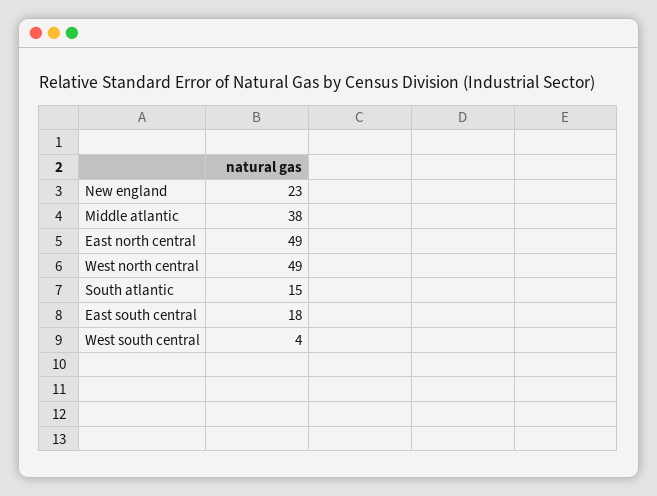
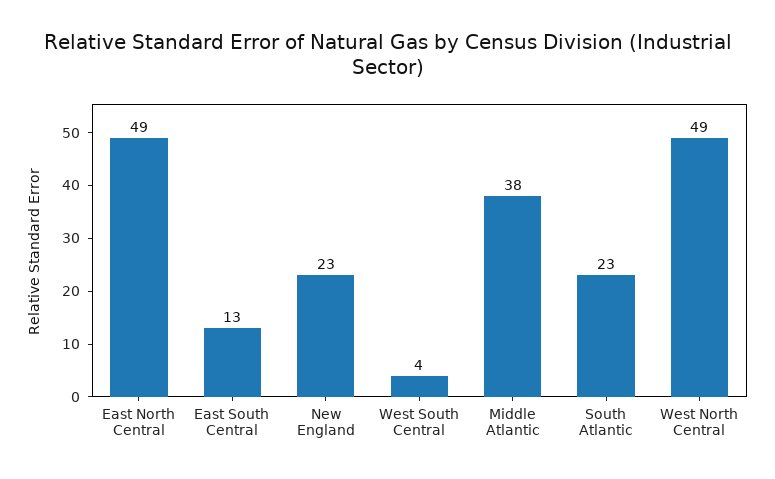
South atlantic: 15 -> 23
East south central: 18 -> 13

